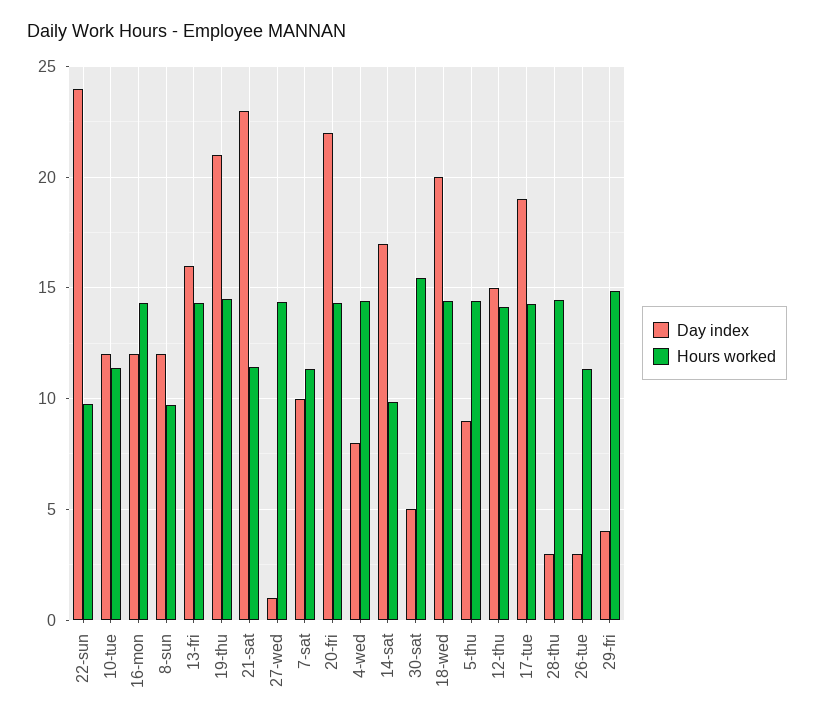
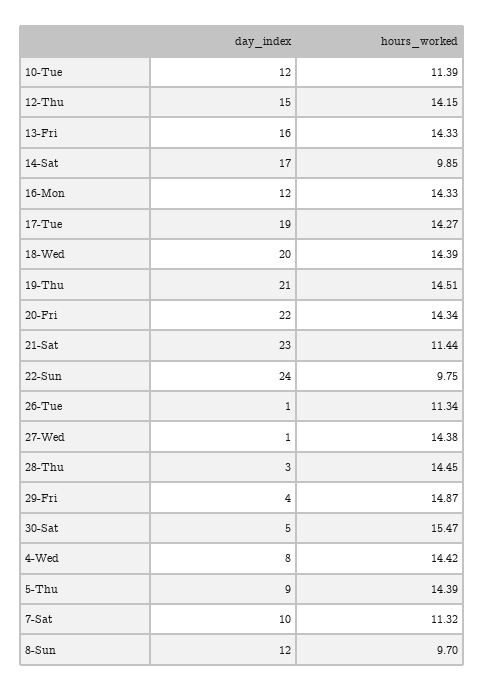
Day index, 26-tue: 3 -> 1

